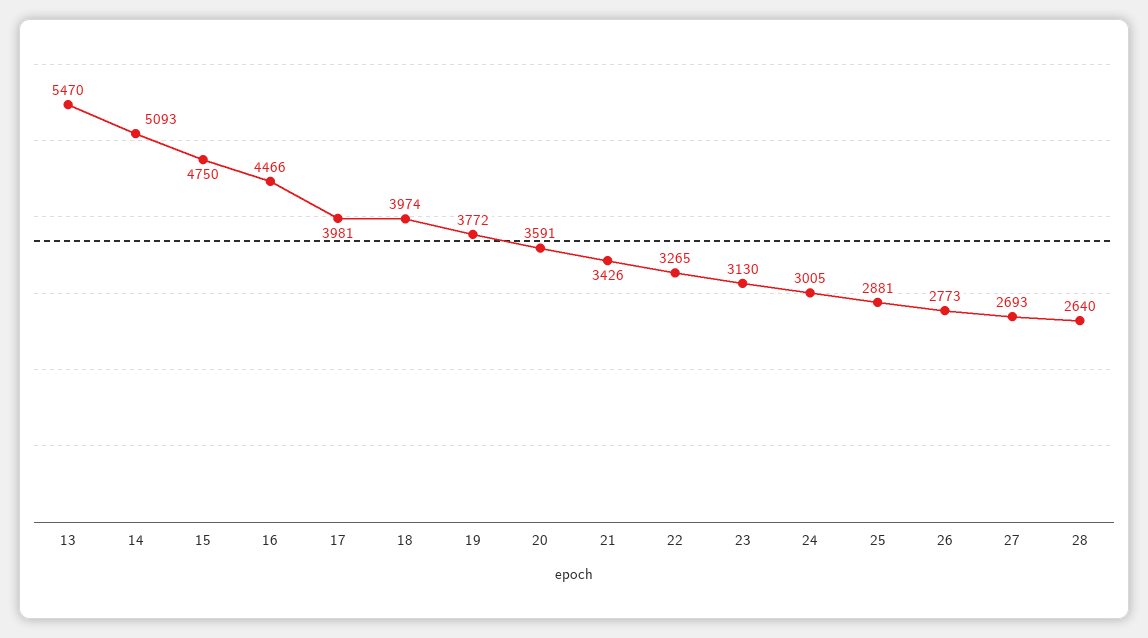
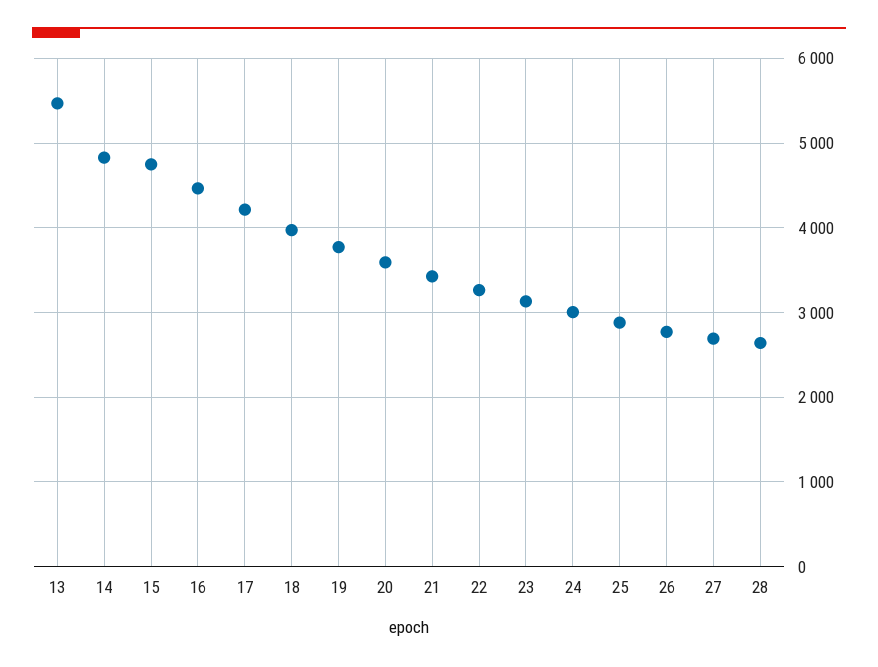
14: 5093 -> 4800
17: 3981 -> 4200

